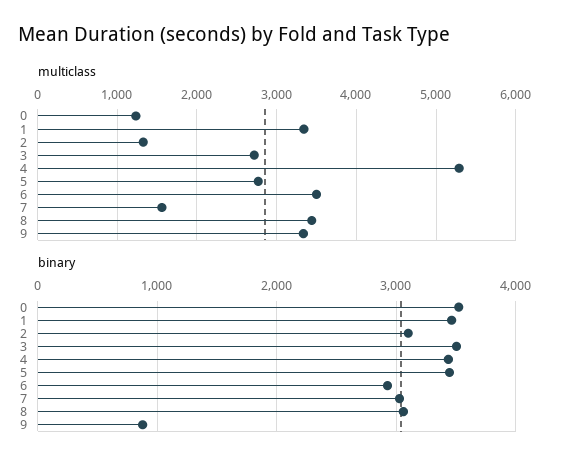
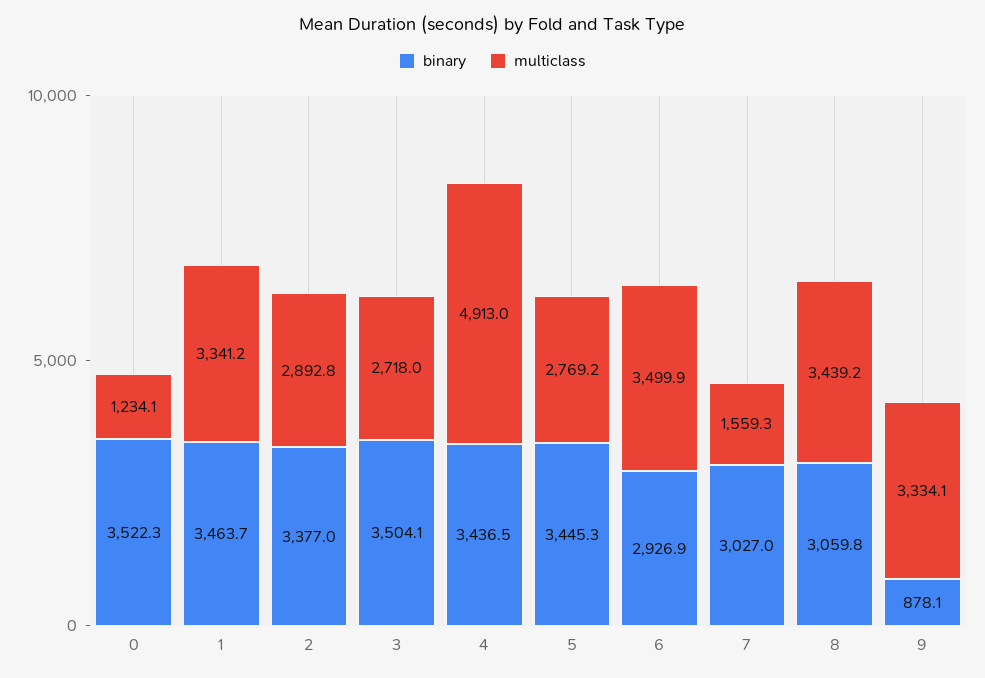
multiclass, 2: 1300 -> 2892.8
multiclass, 4: 5300 -> 4913
binary, 2: 3100 -> 3377

